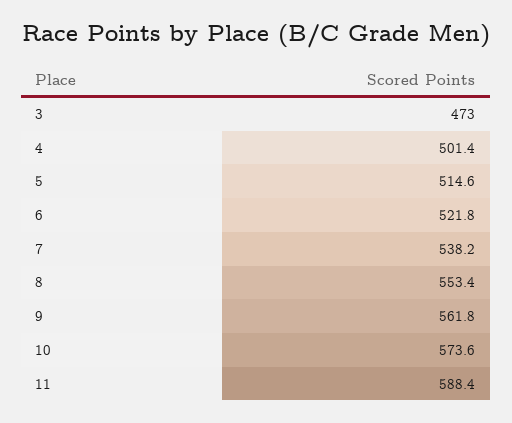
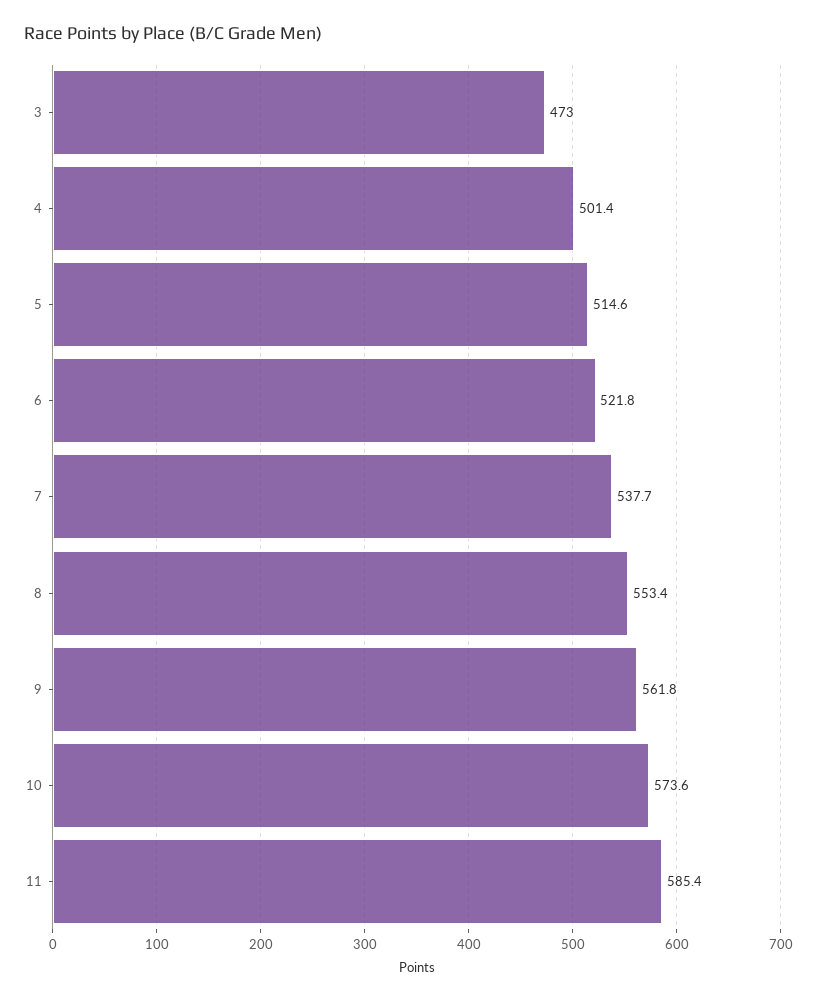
7: 538.2 -> 537.7
11: 588.4 -> 585.4

